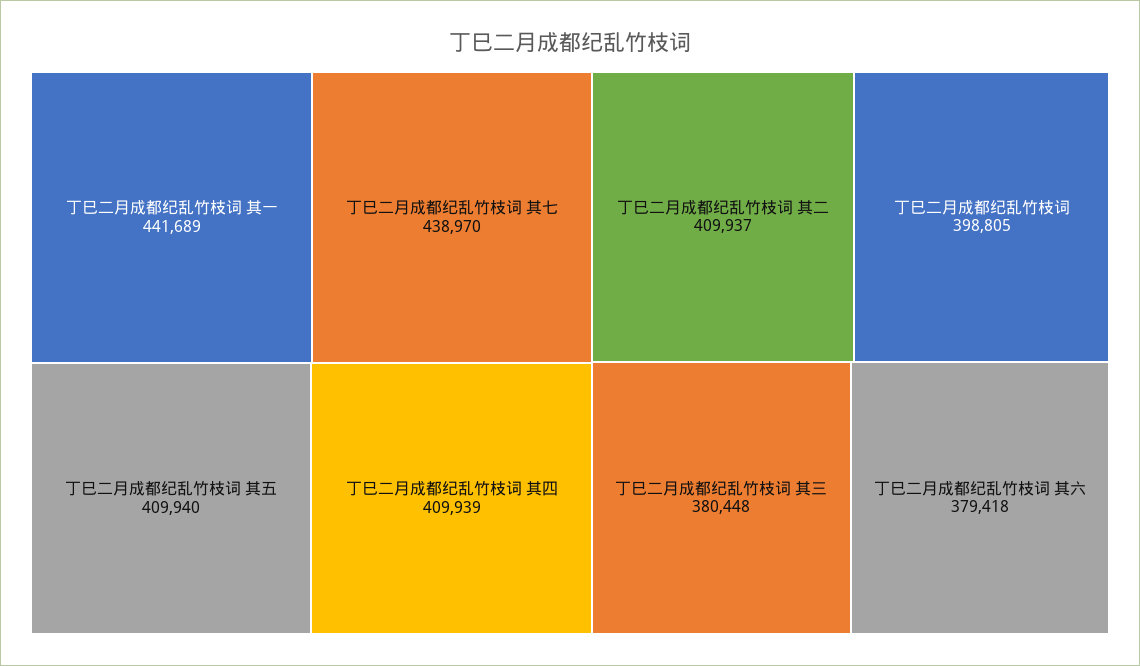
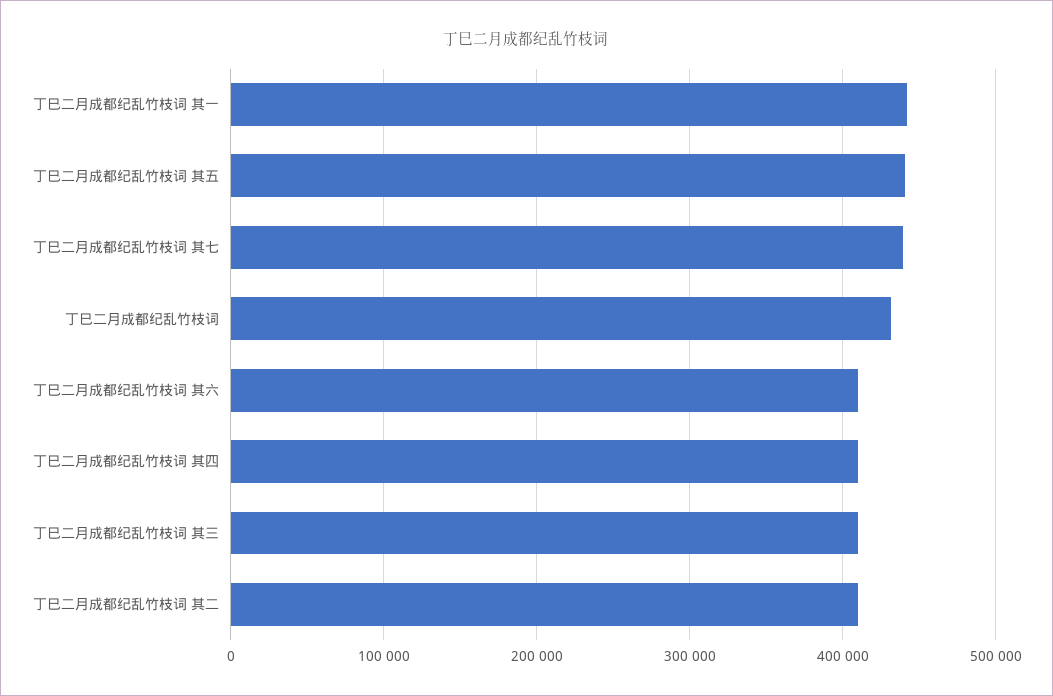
丁巳二月成都纪乱竹枝词 其五: 409940 -> 440000
丁巳二月成都纪乱竹枝词: 398805 -> 430000
丁巳二月成都纪乱竹枝词 其三: 380448 -> 410000
丁巳二月成都纪乱竹枝词 其六: 379418 -> 410000

